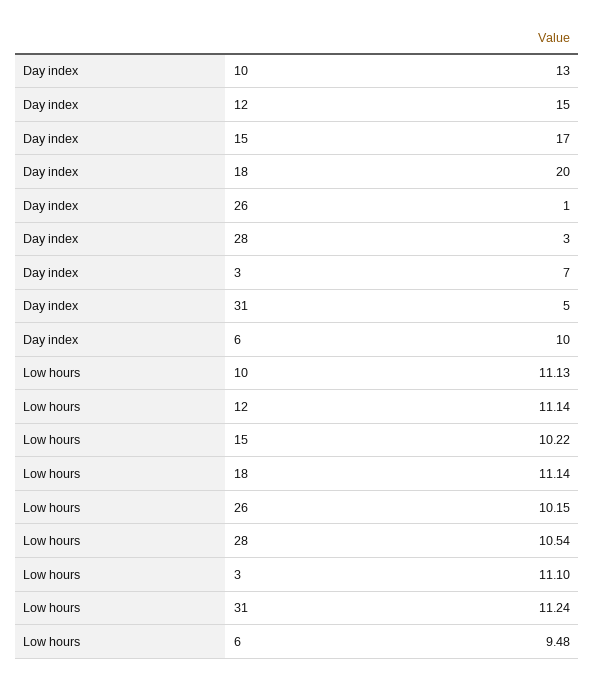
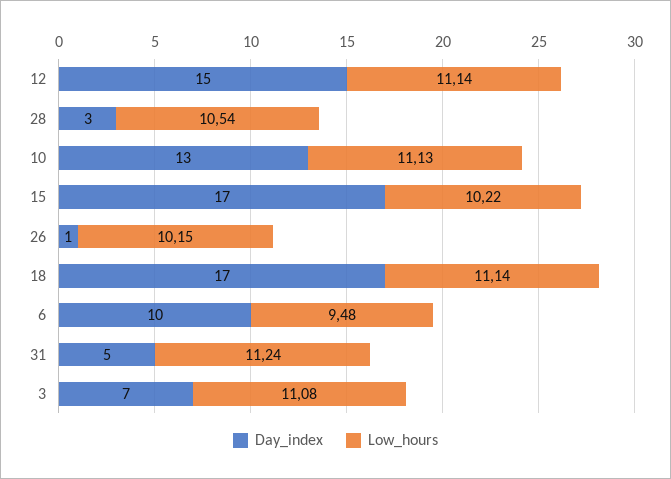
Day index, 18: 20 -> 17
Low hours, 3: 11.1 -> 11.08

